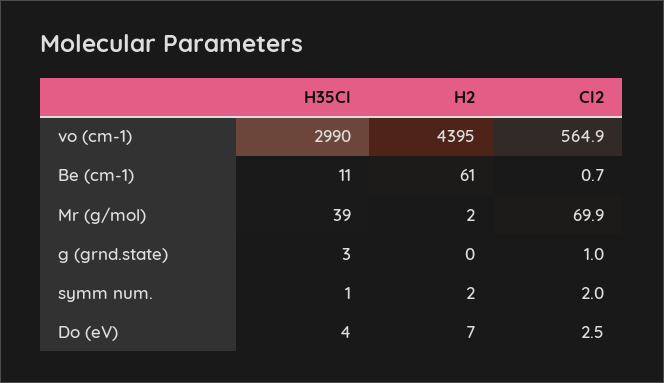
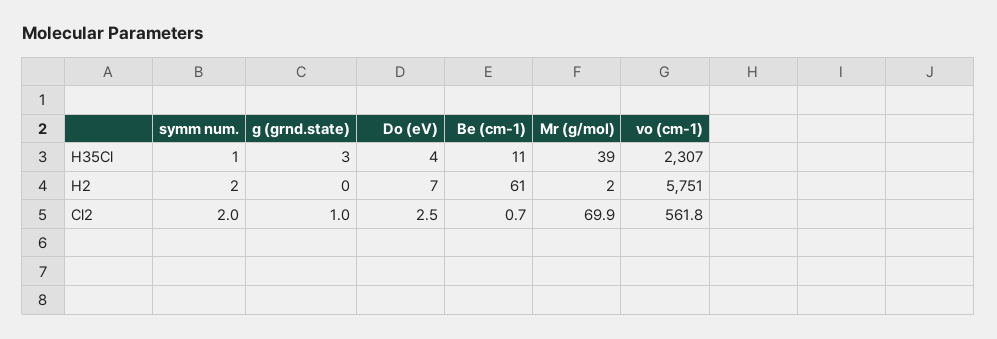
H35Cl, vo (cm-1): 2990 -> 2307
H2, vo (cm-1): 4395 -> 5751
Cl2, vo (cm-1): 564.9 -> 561.8

